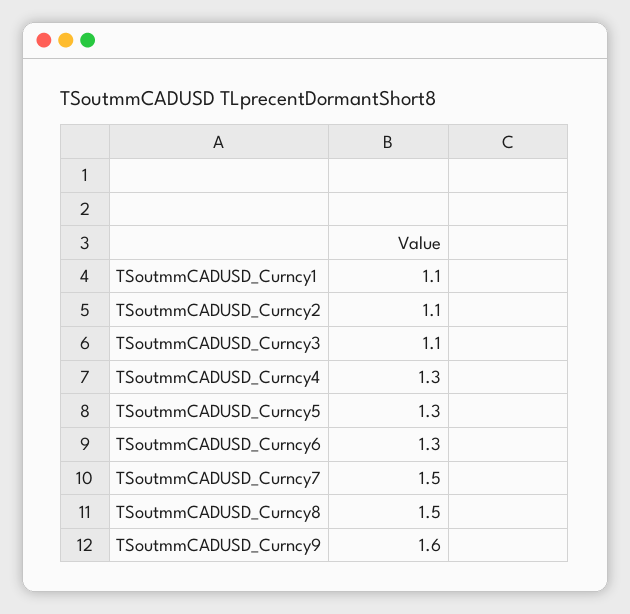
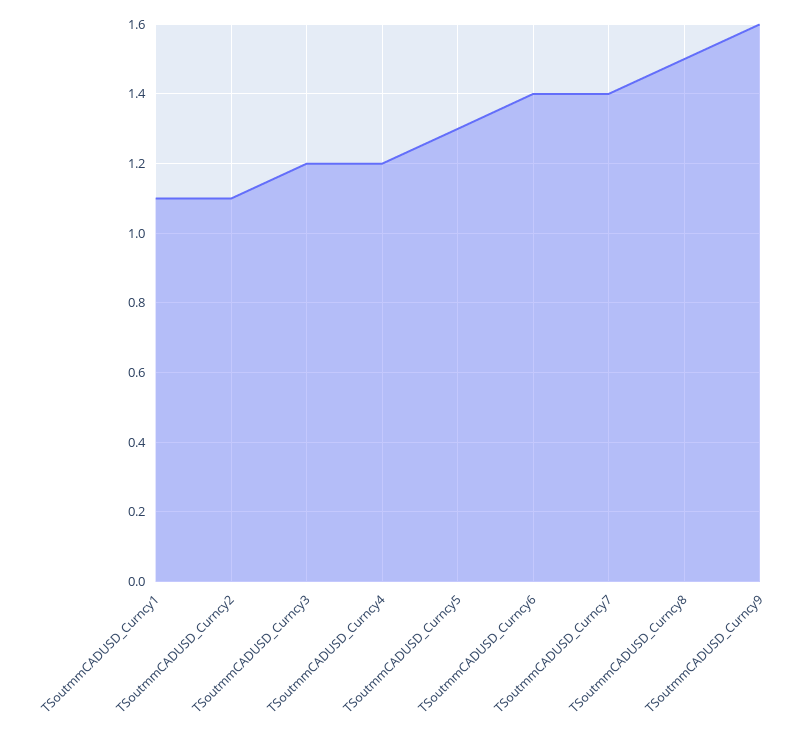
TSoutmmCADUSD_Curncy3: 1.1 -> 1.2
TSoutmmCADUSD_Curncy4: 1.3 -> 1.2
TSoutmmCADUSD_Curncy6: 1.3 -> 1.4
TSoutmmCADUSD_Curncy7: 1.5 -> 1.4

